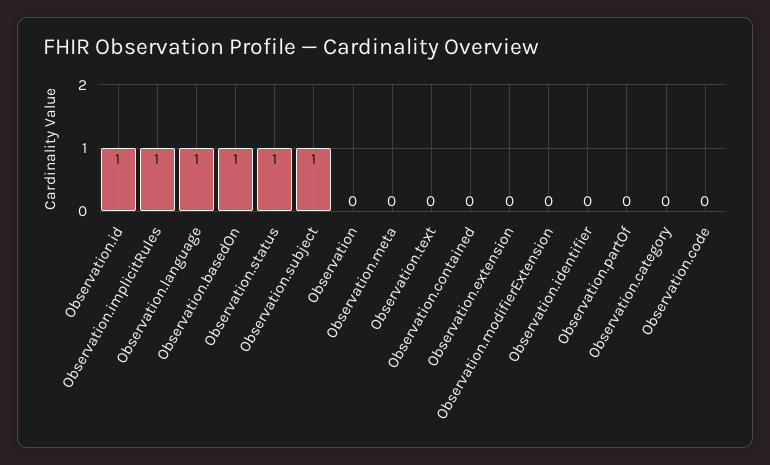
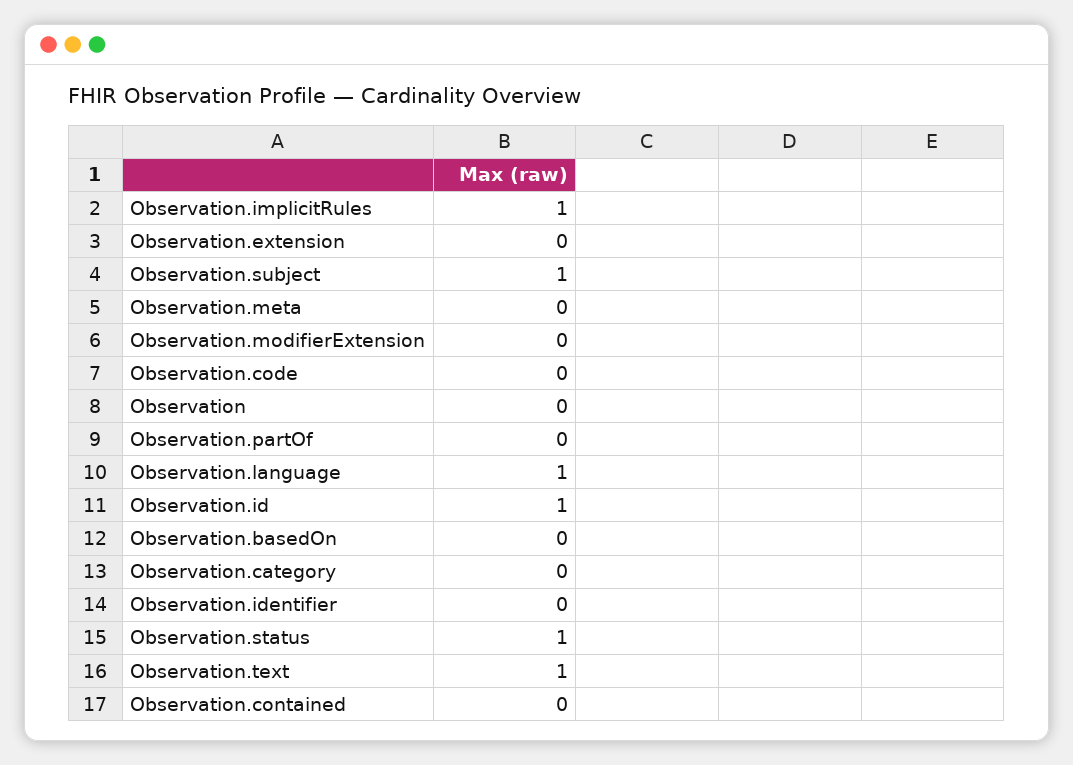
Observation.basedOn: 1 -> 0
Observation.text: 0 -> 1

